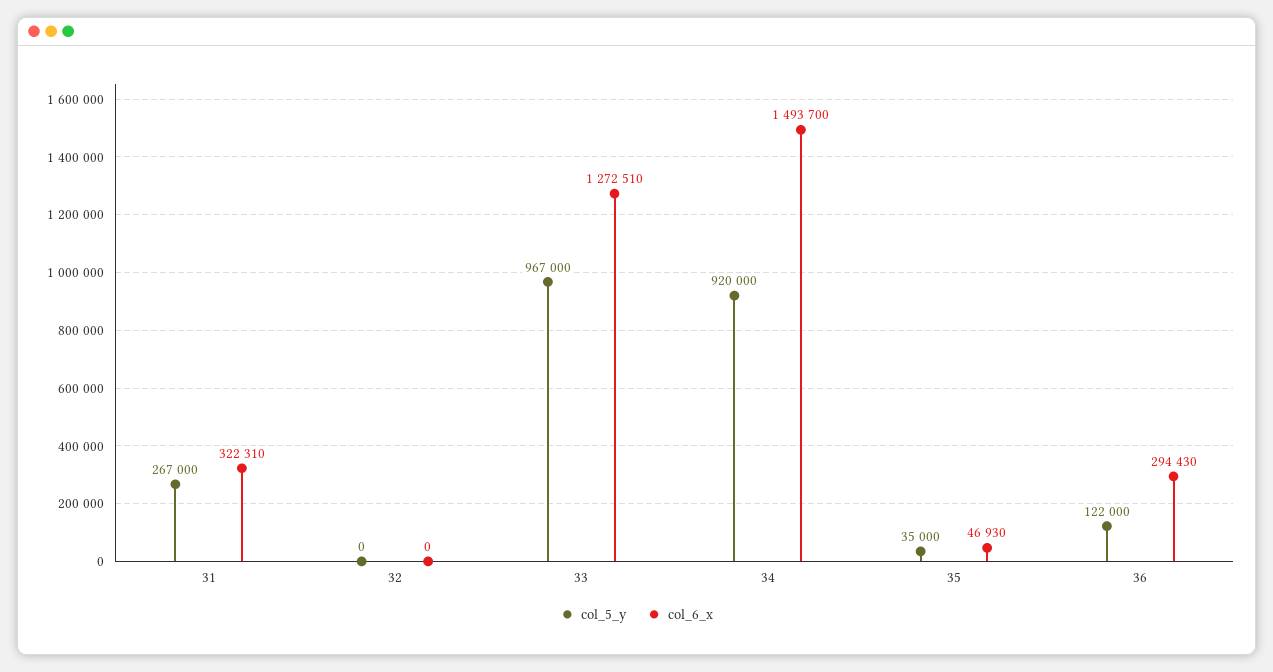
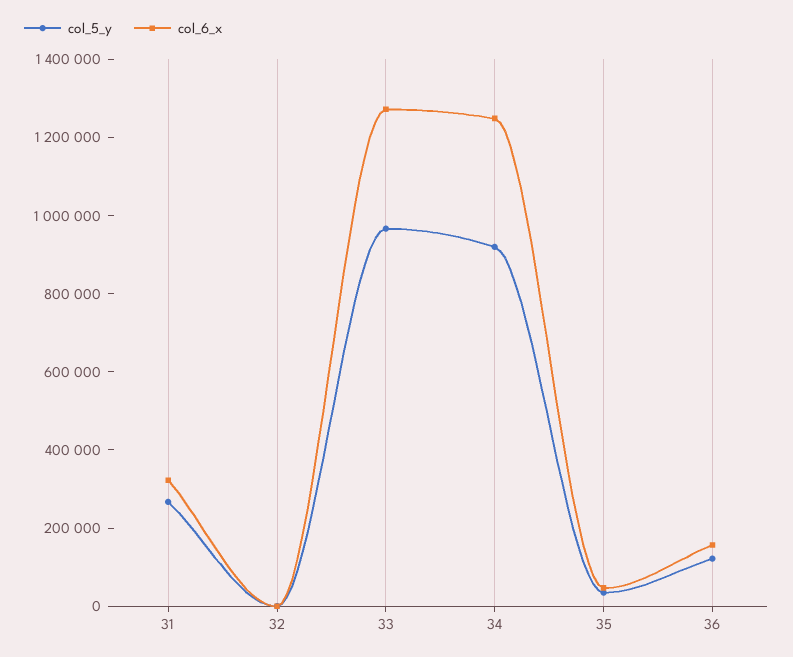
col_6_x, 34: 1493700 -> 1250000
col_6_x, 36: 294430 -> 150000

